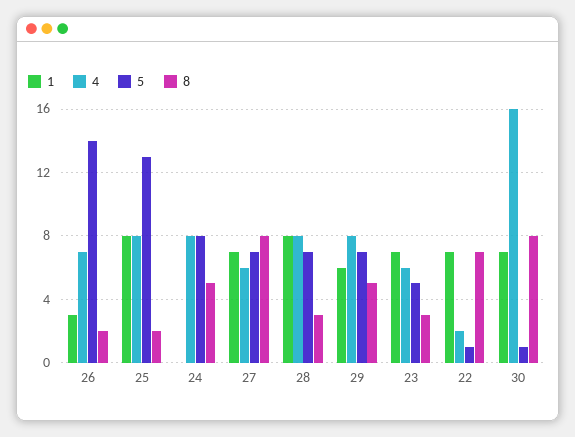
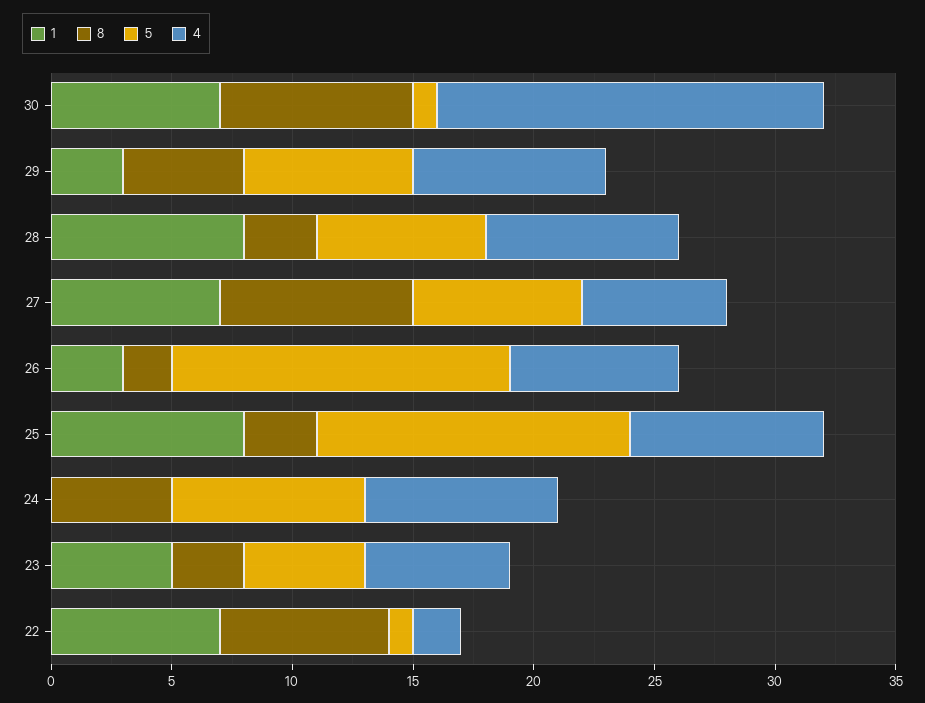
8, 25: 2 -> 3
1, 29: 6 -> 3
1, 23: 7 -> 5

